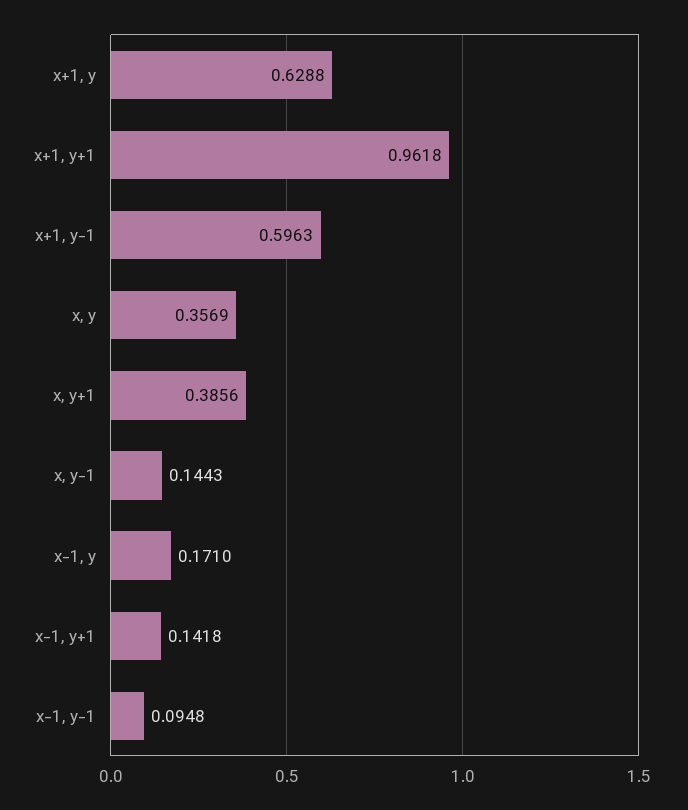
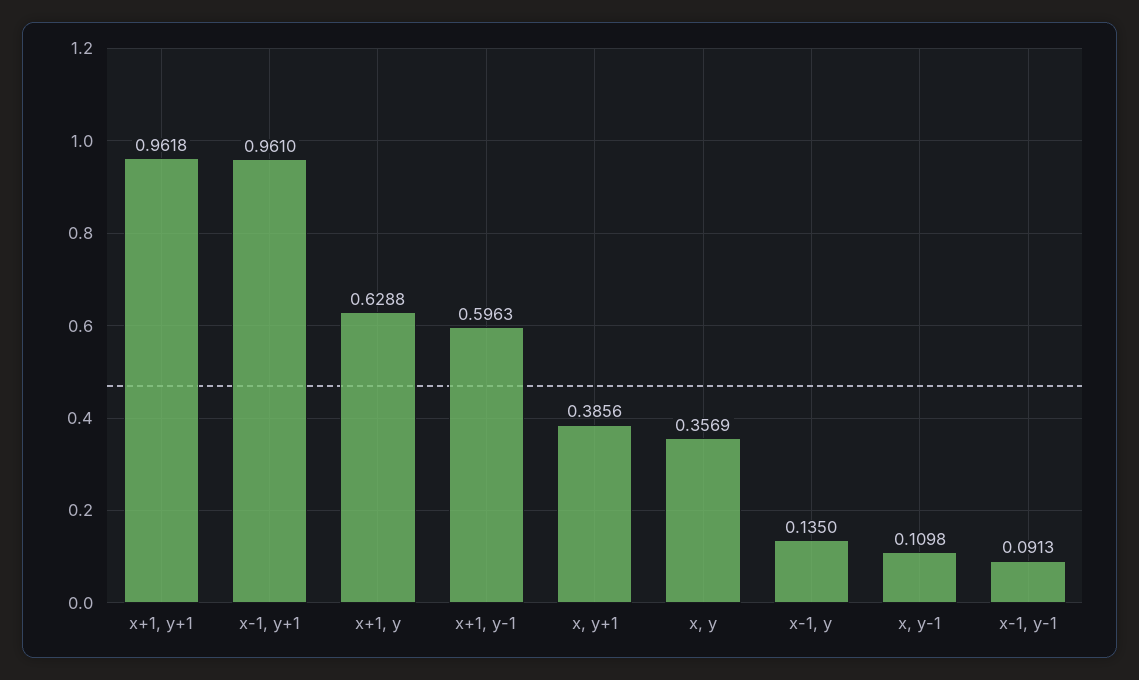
x, y-1: 0.1443 -> 0.1098
x-1, y: 0.171 -> 0.135
x-1, y+1: 0.1418 -> 0.961
x-1, y-1: 0.0948 -> 0.0913

